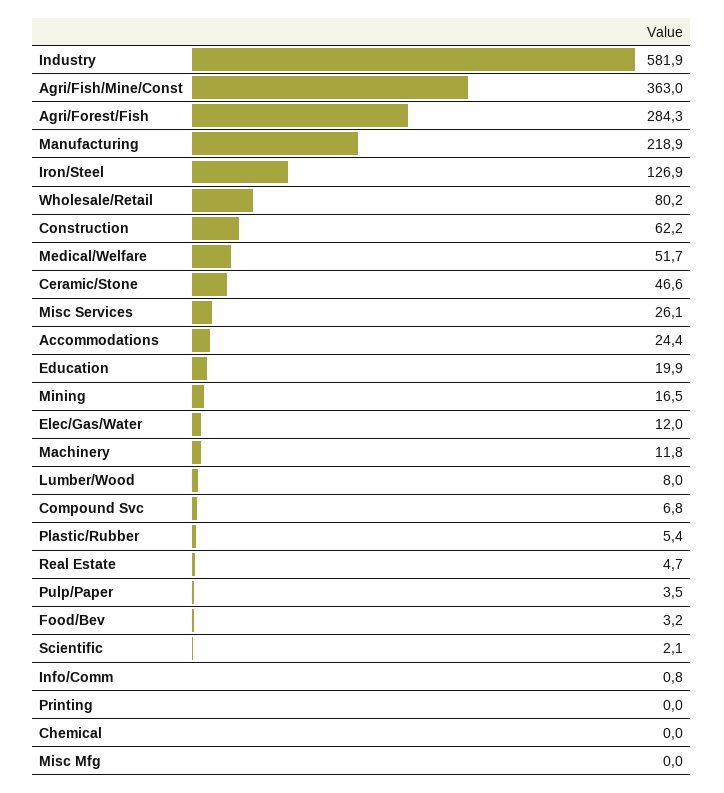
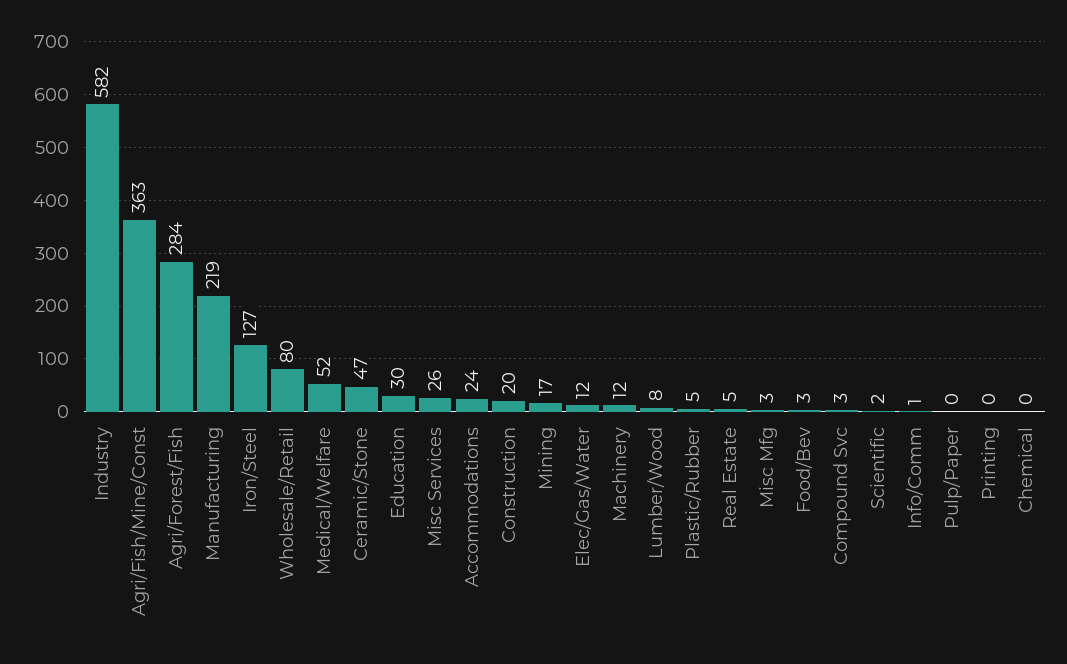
Construction: 62.2 -> 20
Education: 19.9 -> 30
Compound Svc: 6.8 -> 3
Pulp/Paper: 3.5 -> 0
Misc Mfg: 0 -> 3

